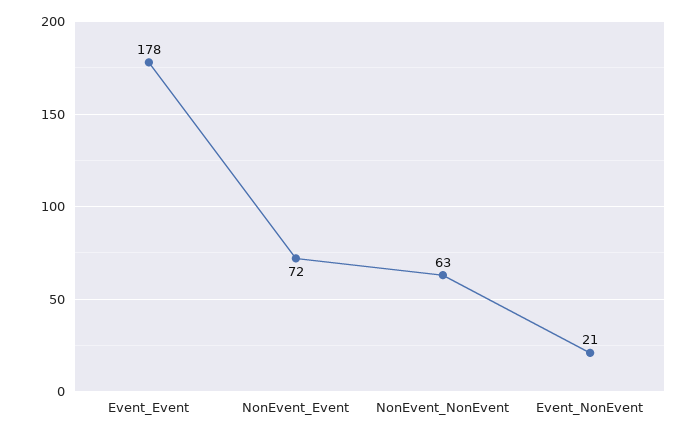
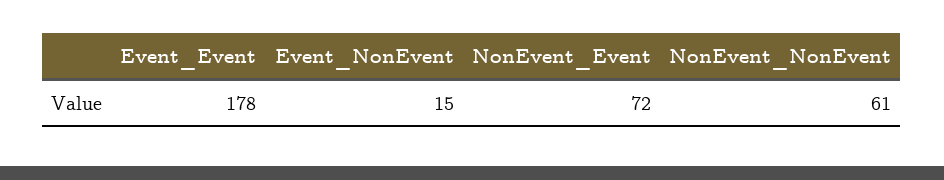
NonEvent_NonEvent: 63 -> 61
Event_NonEvent: 21 -> 15

